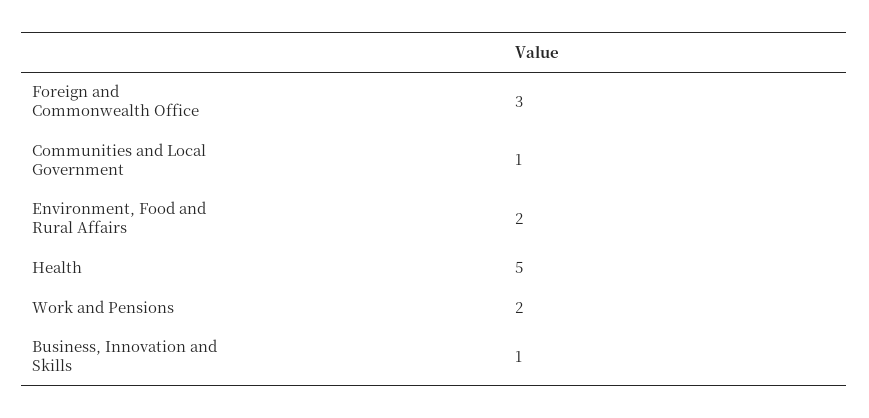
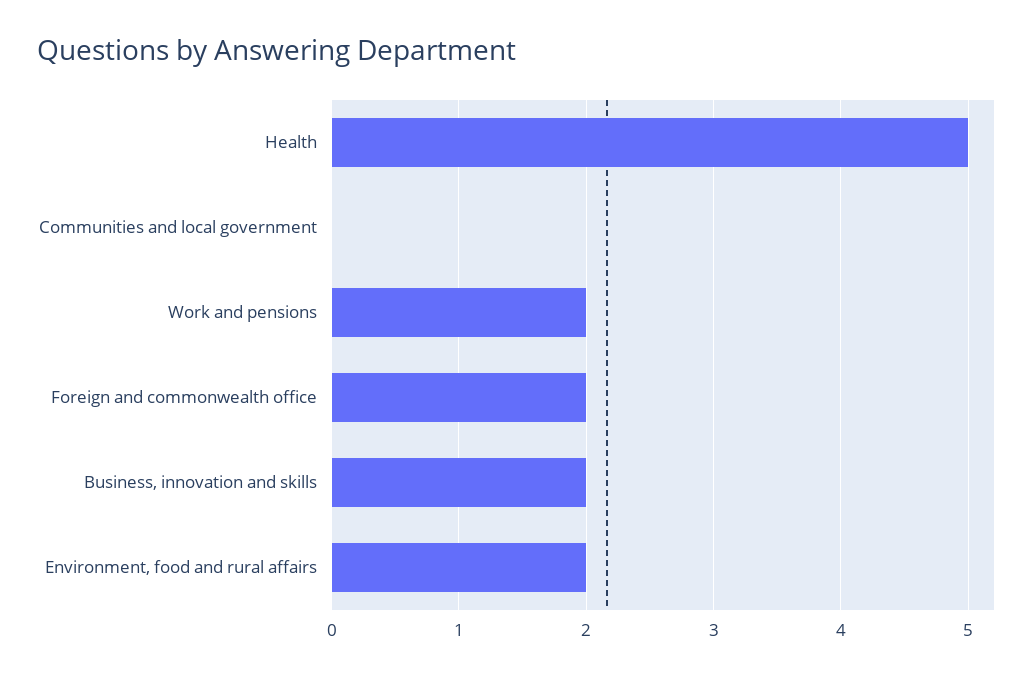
Foreign and Commonwealth Office: 3 -> 2
Communities and Local Government: 1 -> 0
Business, Innovation and Skills: 1 -> 2

